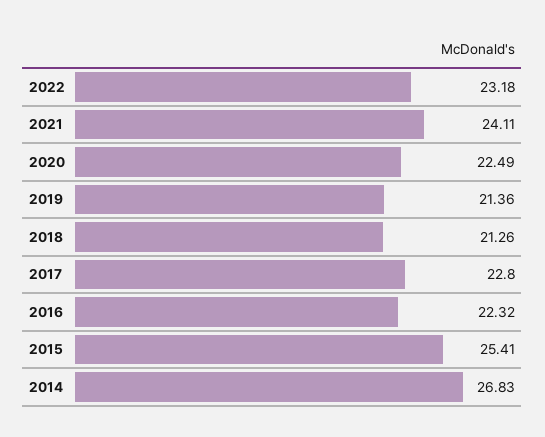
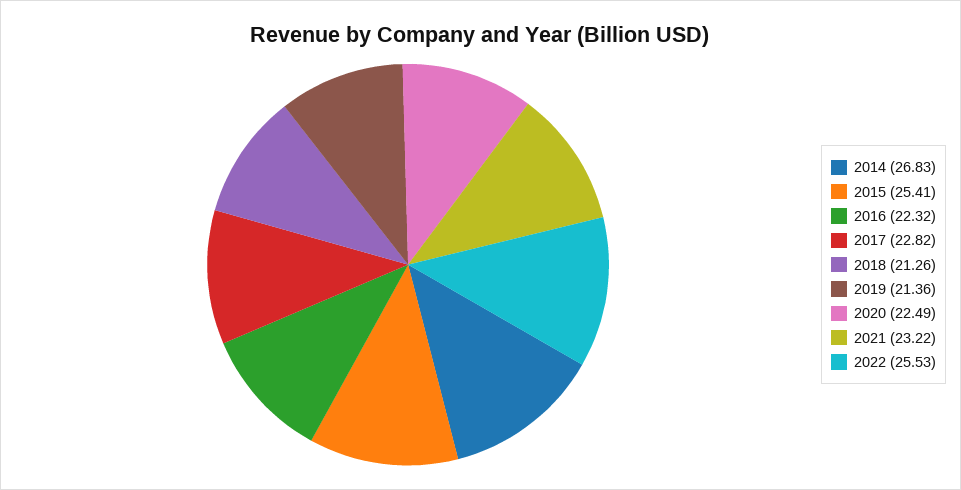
2022: 23.18 -> 25.53
2021: 24.11 -> 23.22
2017: 22.8 -> 22.82

